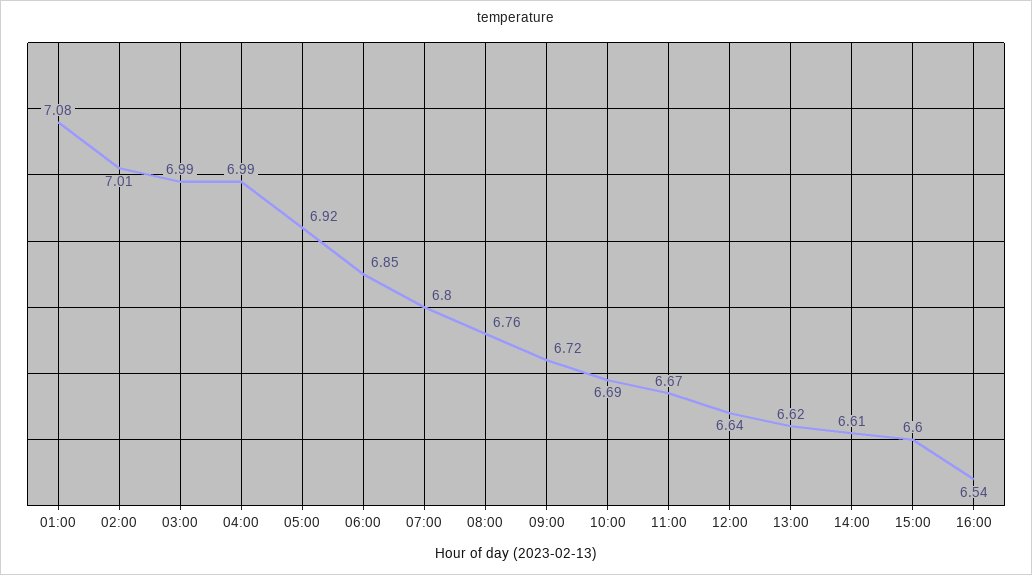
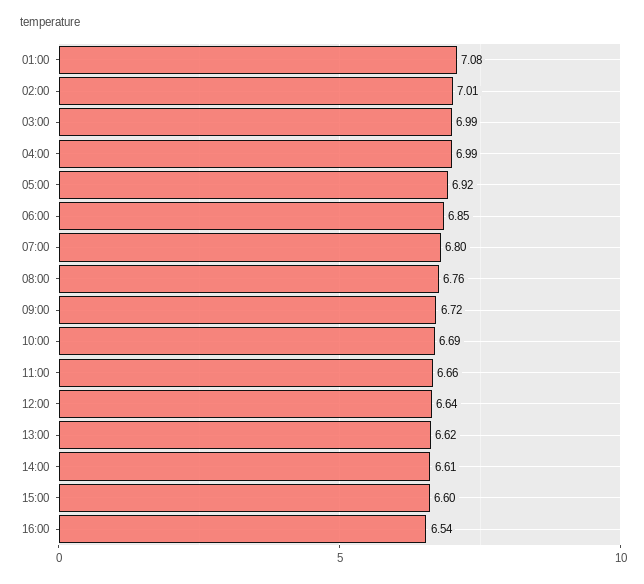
11:00: 6.67 -> 6.66

